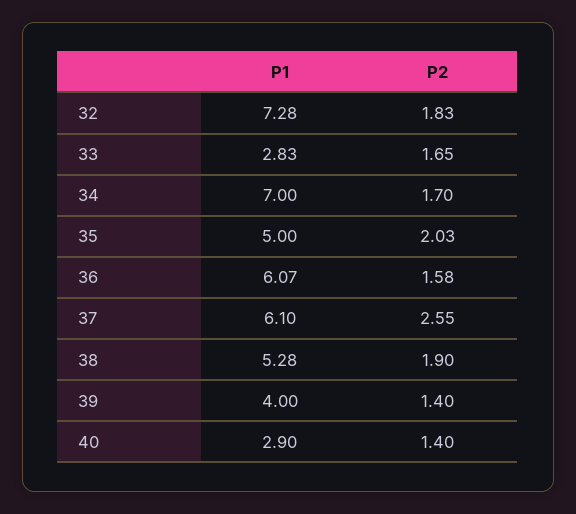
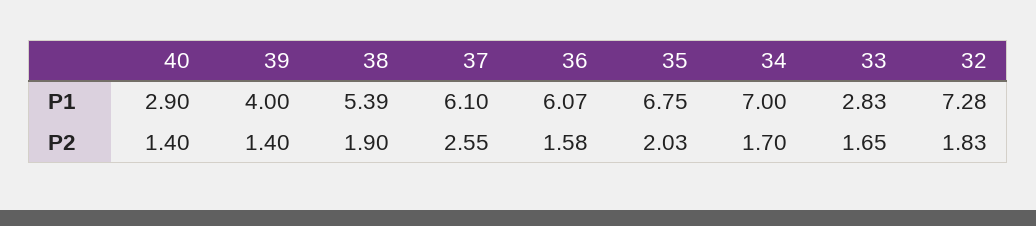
P1, 35: 5 -> 6.75
P1, 38: 5.28 -> 5.39

